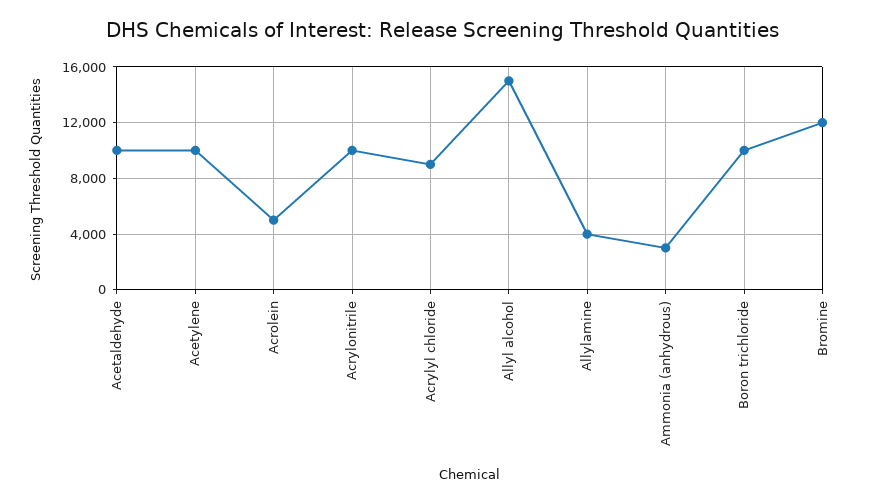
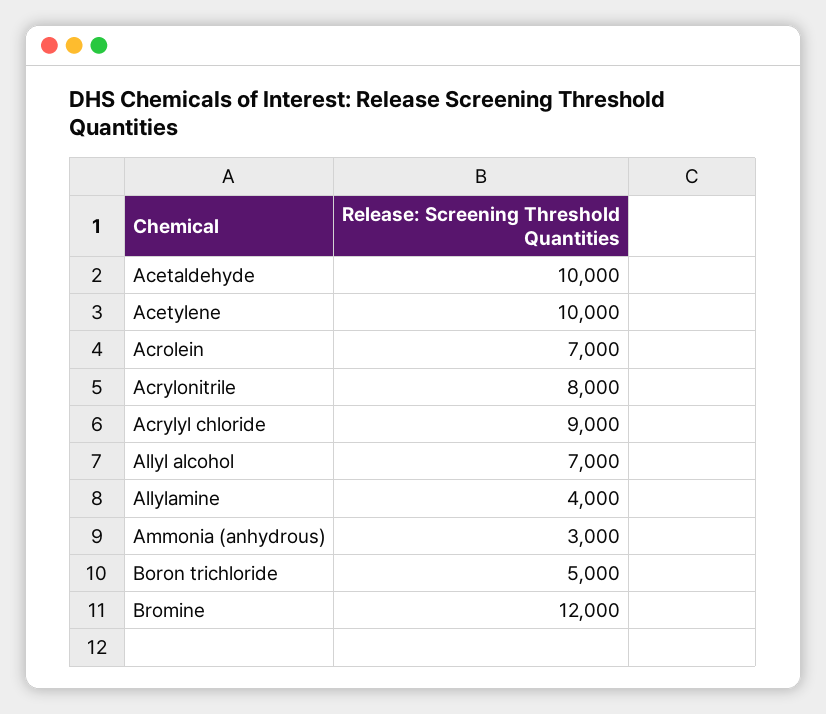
Acrolein: 5000 -> 7000
Acrylonitrile: 10000 -> 8000
Allyl alcohol: 15000 -> 7000
Boron trichloride: 10000 -> 5000

